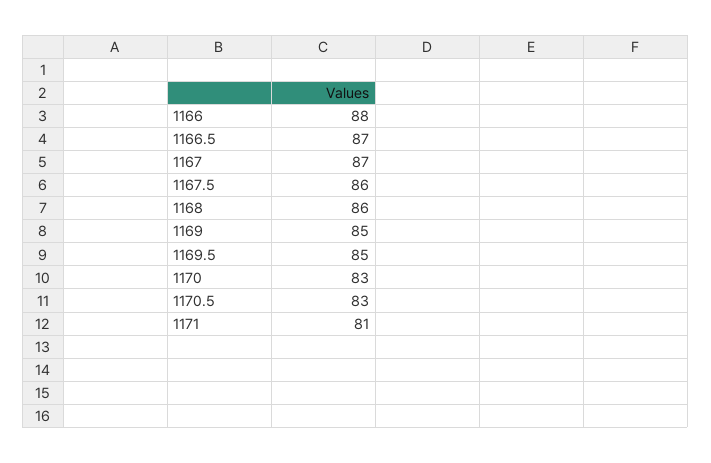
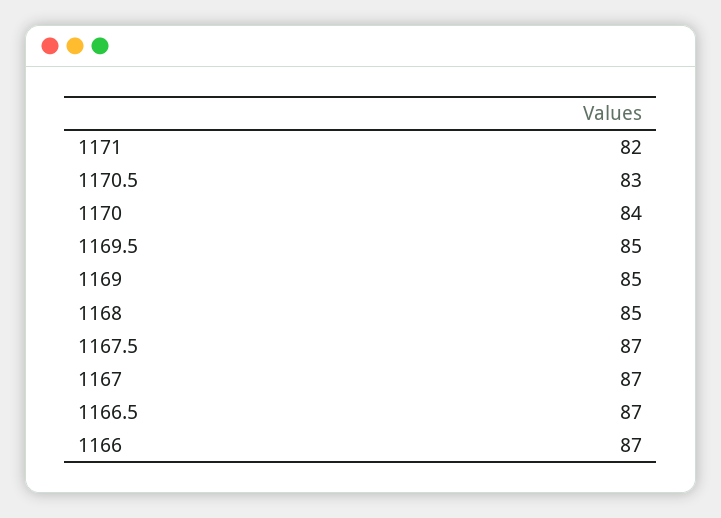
1166: 88 -> 87
1167.5: 86 -> 87
1168: 86 -> 85
1170: 83 -> 84
1171: 81 -> 82

